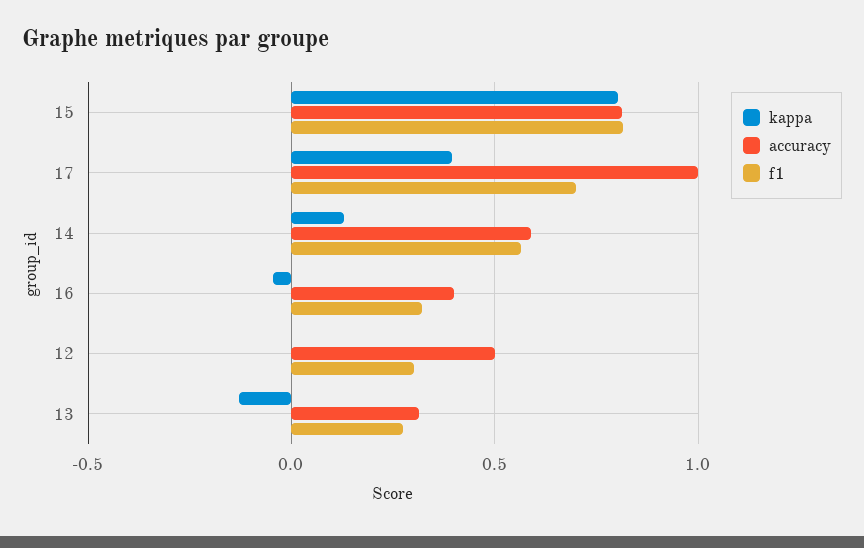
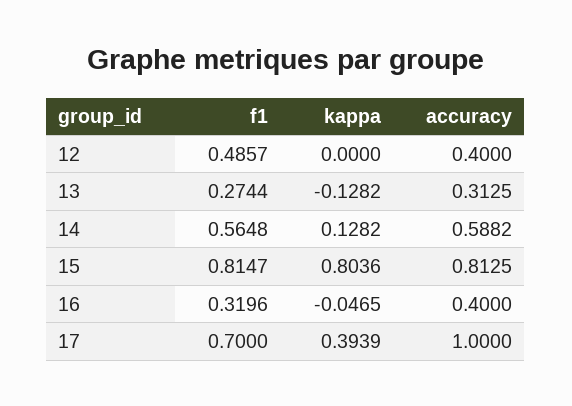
accuracy, 12: 0.5 -> 0.4
f1, 12: 0.3 -> 0.4857

